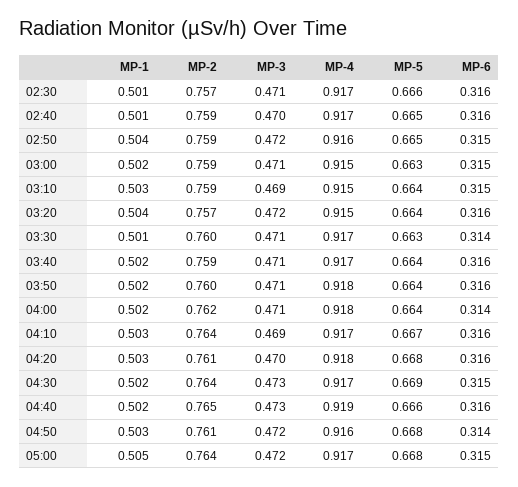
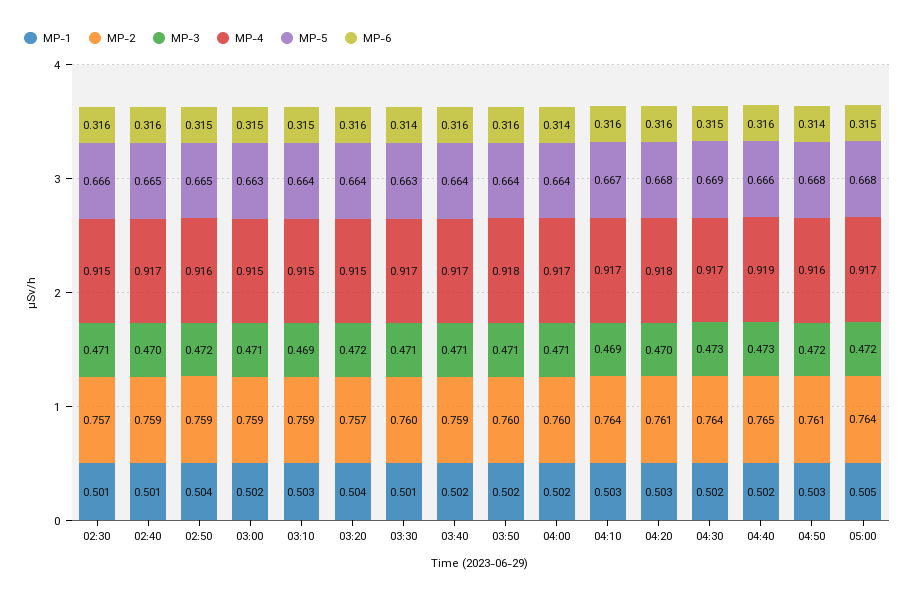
MP-4, 02:30: 0.917 -> 0.915
MP-2, 04:00: 0.762 -> 0.76
MP-4, 04:00: 0.918 -> 0.917

